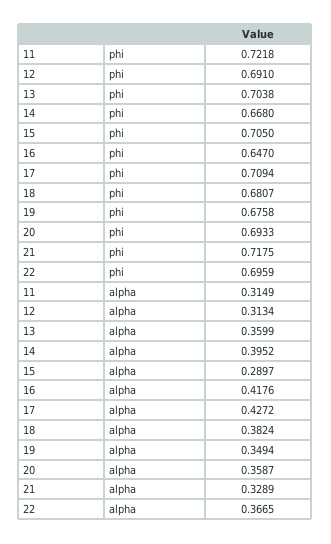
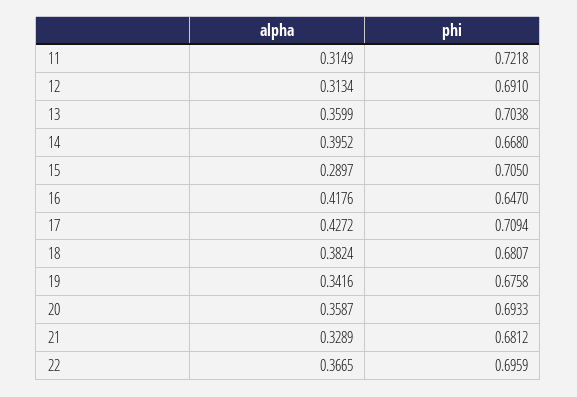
21, phi: 0.7175 -> 0.6812
19, alpha: 0.3494 -> 0.3416

